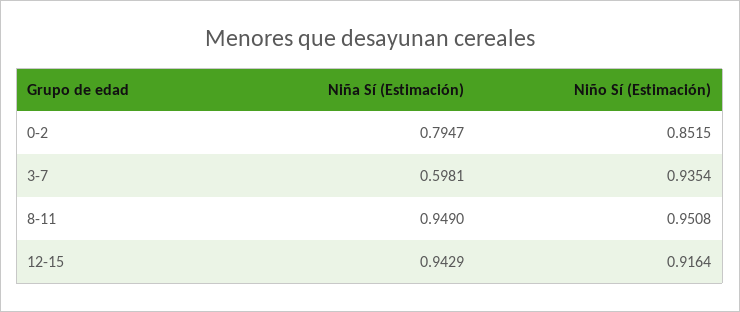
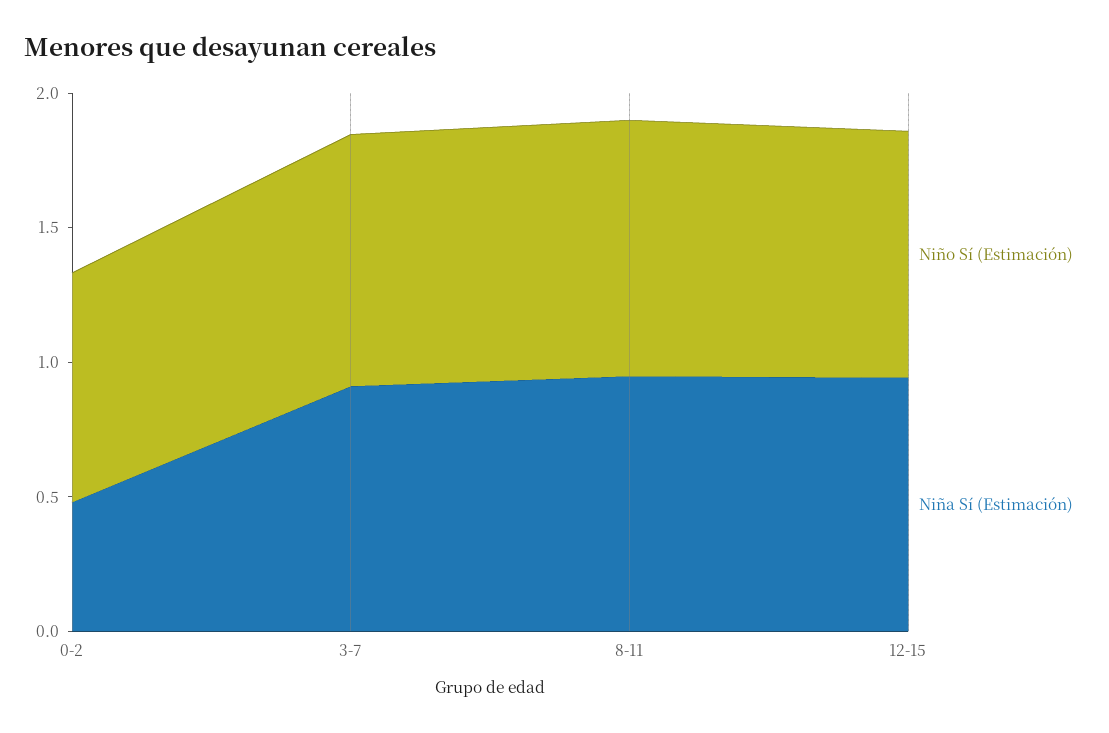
Niña Sí (Estimación), 0-2: 0.7947 -> 0.5
Niña Sí (Estimación), 3-7: 0.5981 -> 0.9

